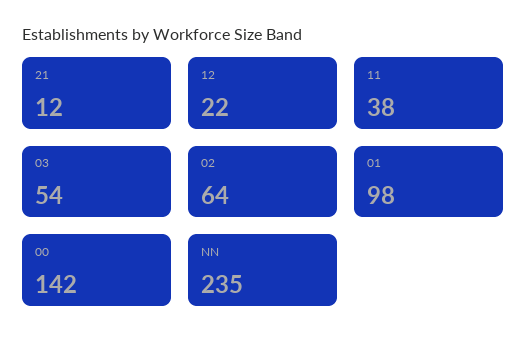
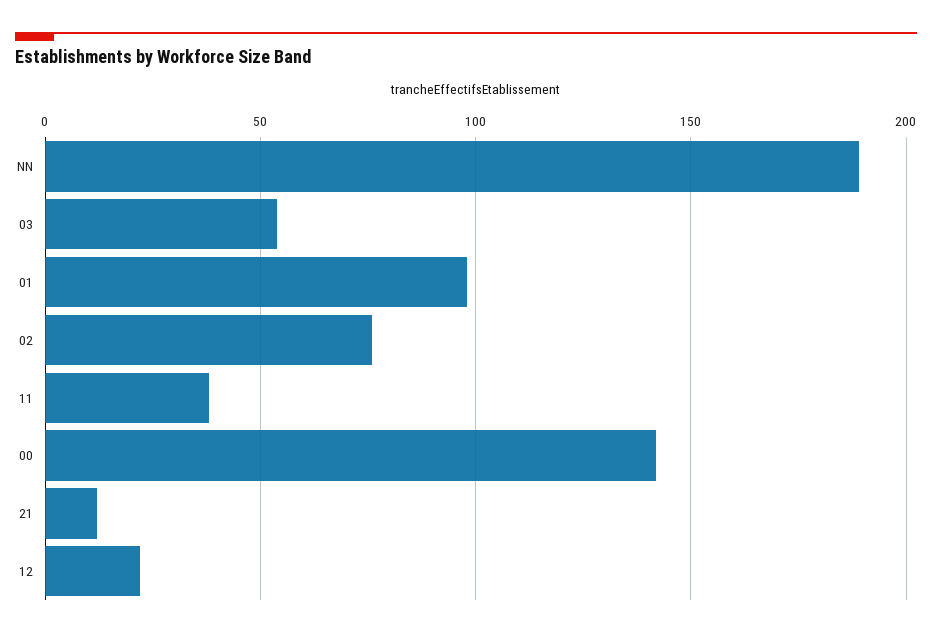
02: 64 -> 75
NN: 235 -> 190

